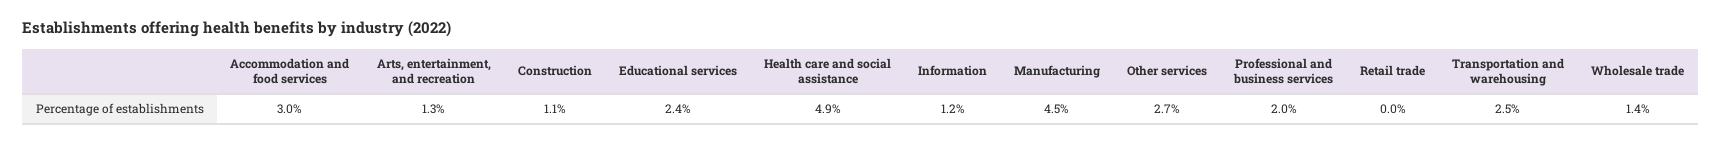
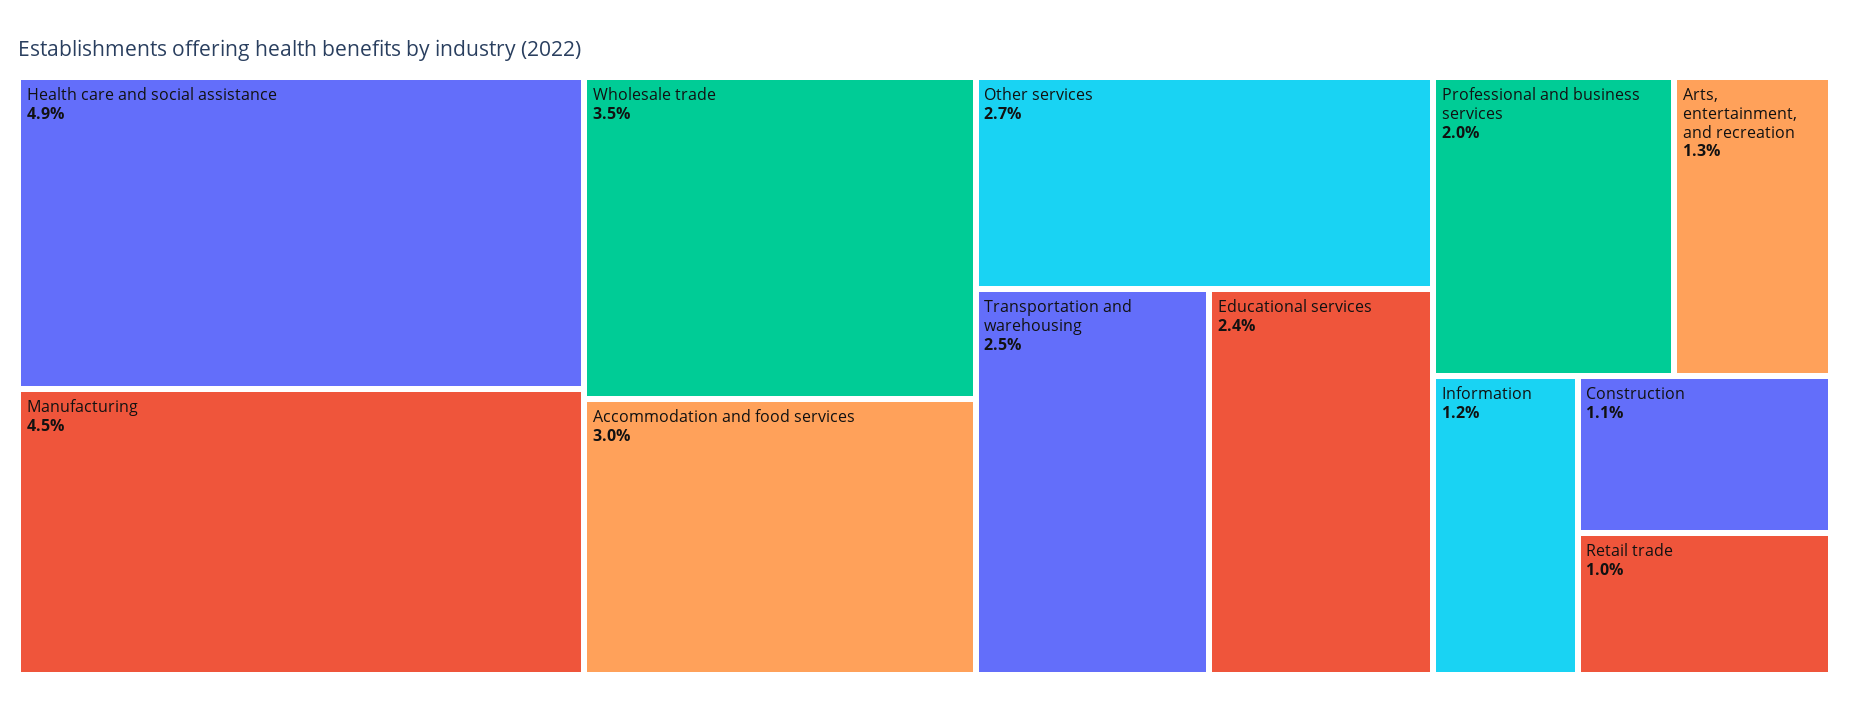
Retail trade: 0 -> 1
Wholesale trade: 1.4 -> 3.5

